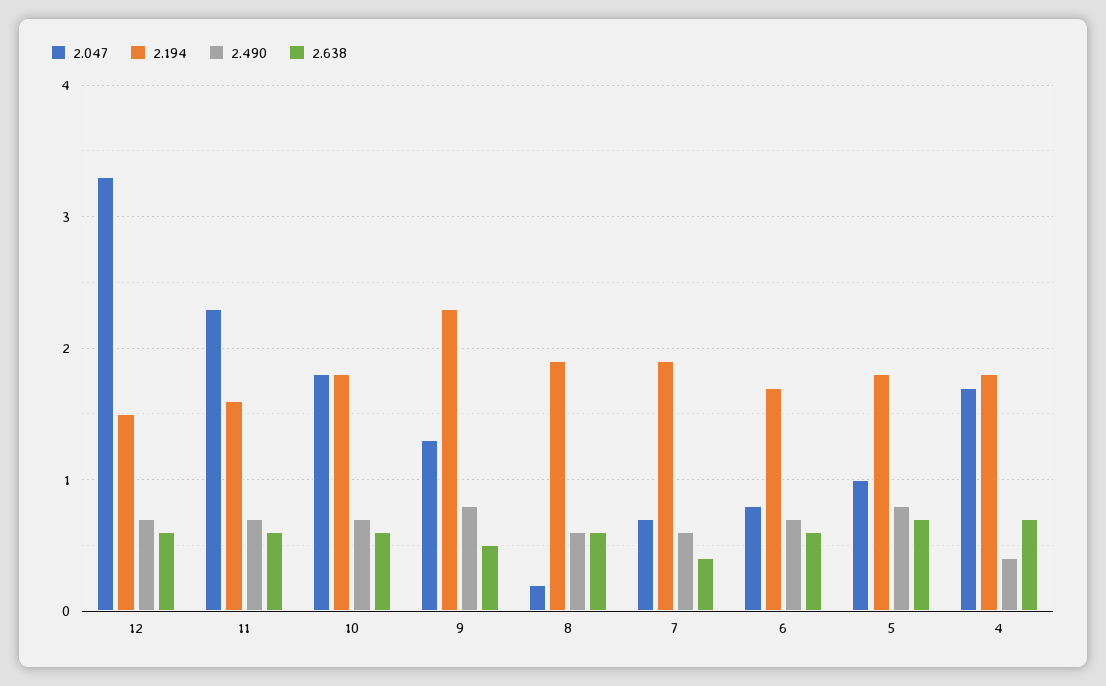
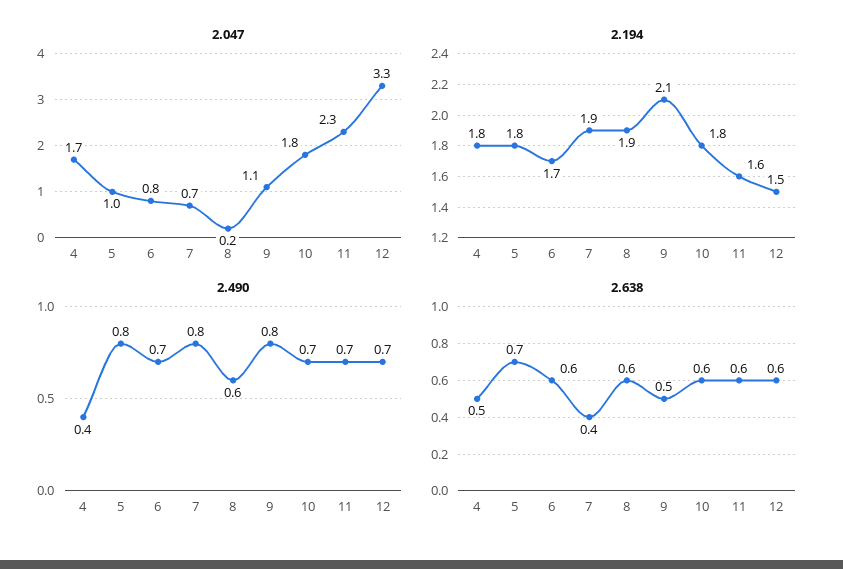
2.047, 9: 1.3 -> 1.1
2.194, 9: 2.3 -> 2.1
2.490, 7: 0.6 -> 0.8
2.638, 4: 0.7 -> 0.5

